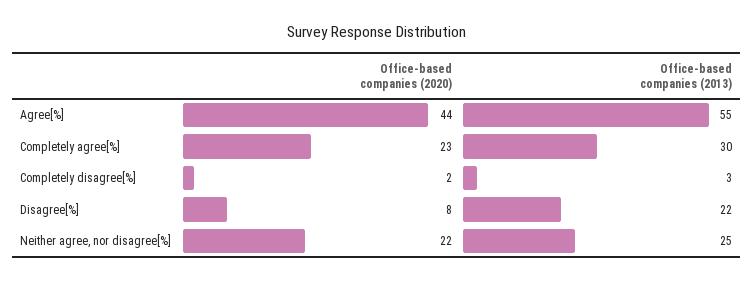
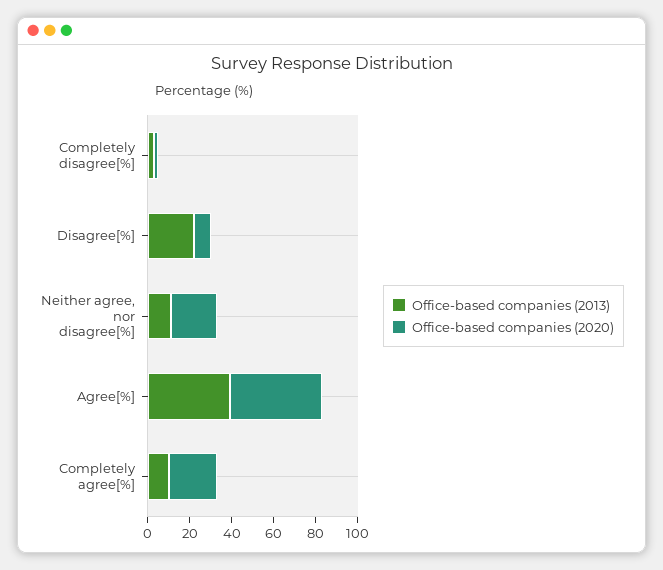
Office-based companies (2013), Agree[%]: 55 -> 40
Office-based companies (2013), Completely agree[%]: 30 -> 10
Office-based companies (2013), Neither agree, nor disagree[%]: 25 -> 10

